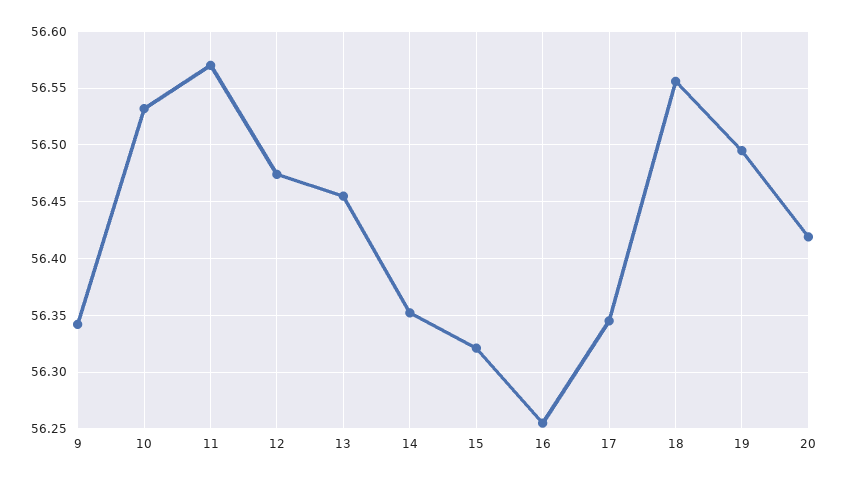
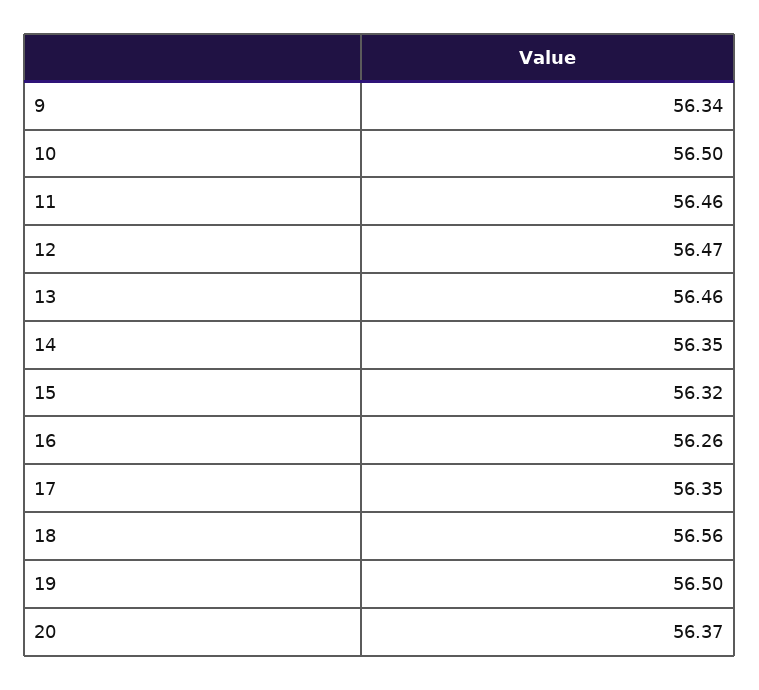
10: 56.53 -> 56.5
11: 56.57 -> 56.46
20: 56.42 -> 56.37

